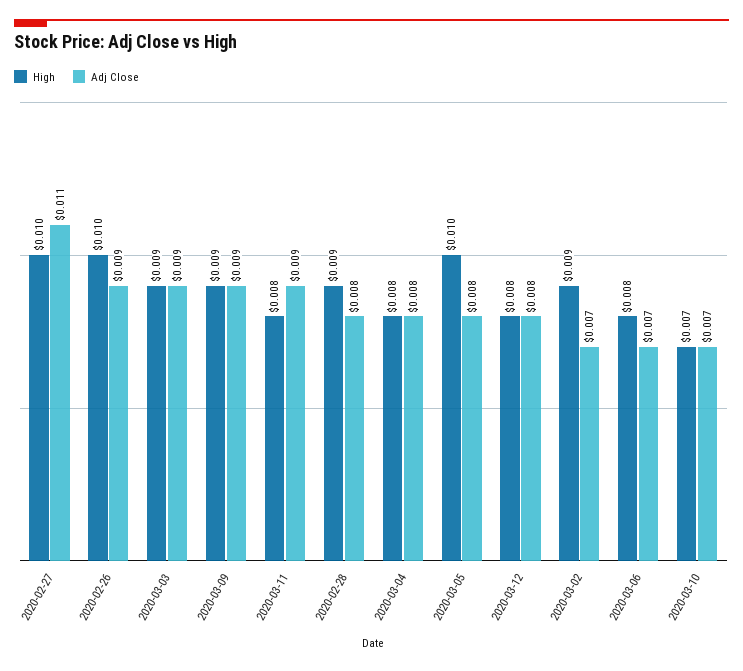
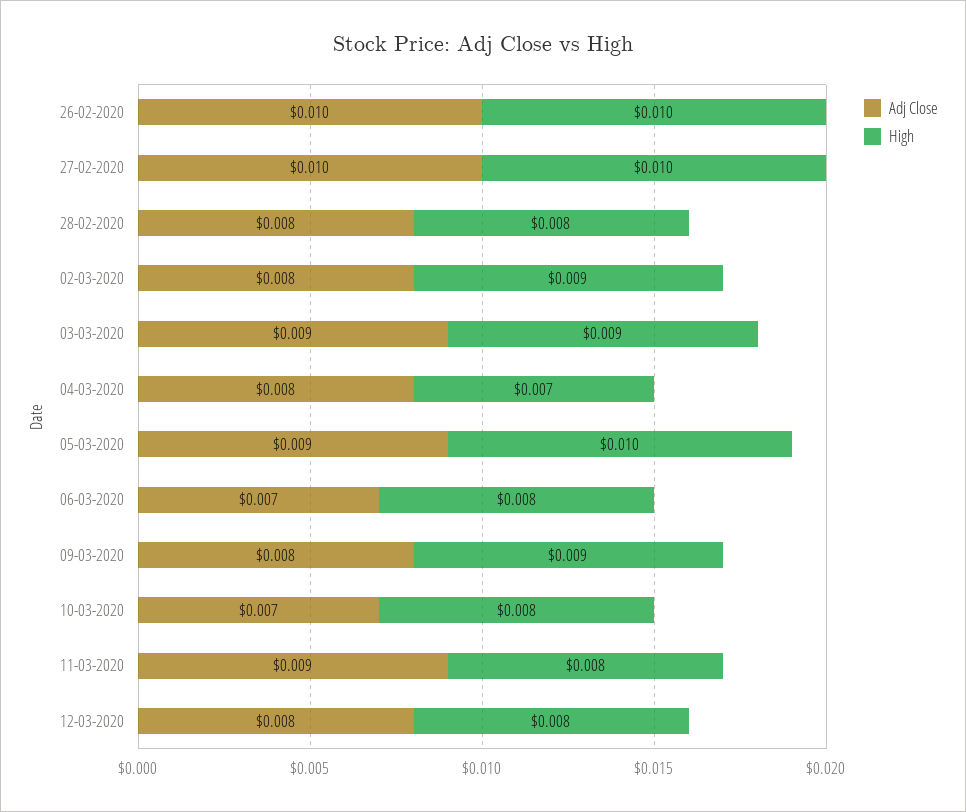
Adj Close, 2020-02-27: 0.011 -> 0.01
Adj Close, 2020-02-26: 0.009 -> 0.01
Adj Close, 2020-03-09: 0.009 -> 0.008
High, 2020-02-28: 0.009 -> 0.008
High, 2020-03-04: 0.008 -> 0.007
Adj Close, 2020-03-05: 0.008 -> 0.009
Adj Close, 2020-03-02: 0.007 -> 0.008
High, 2020-03-10: 0.007 -> 0.008

